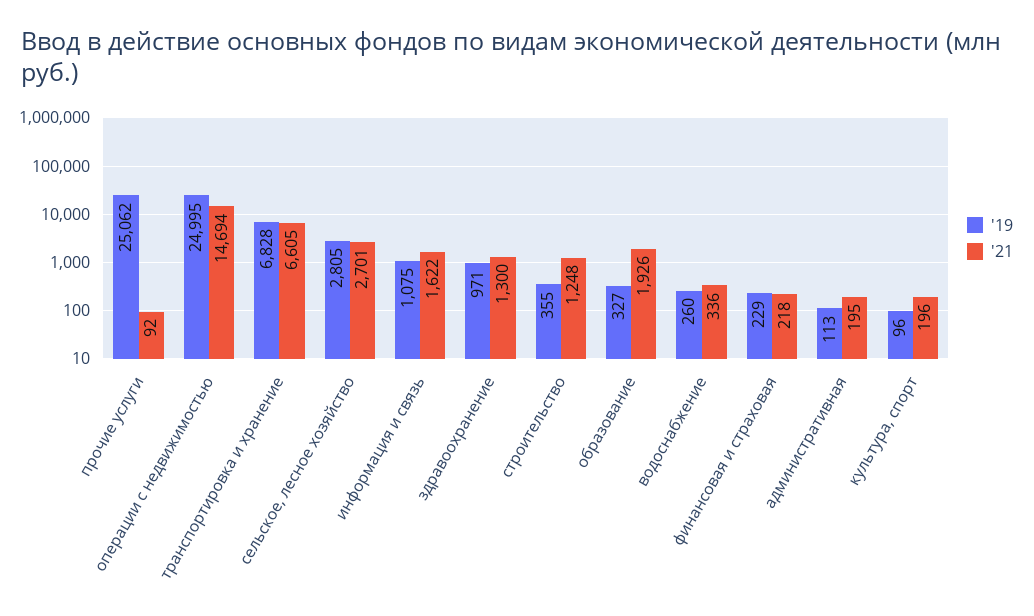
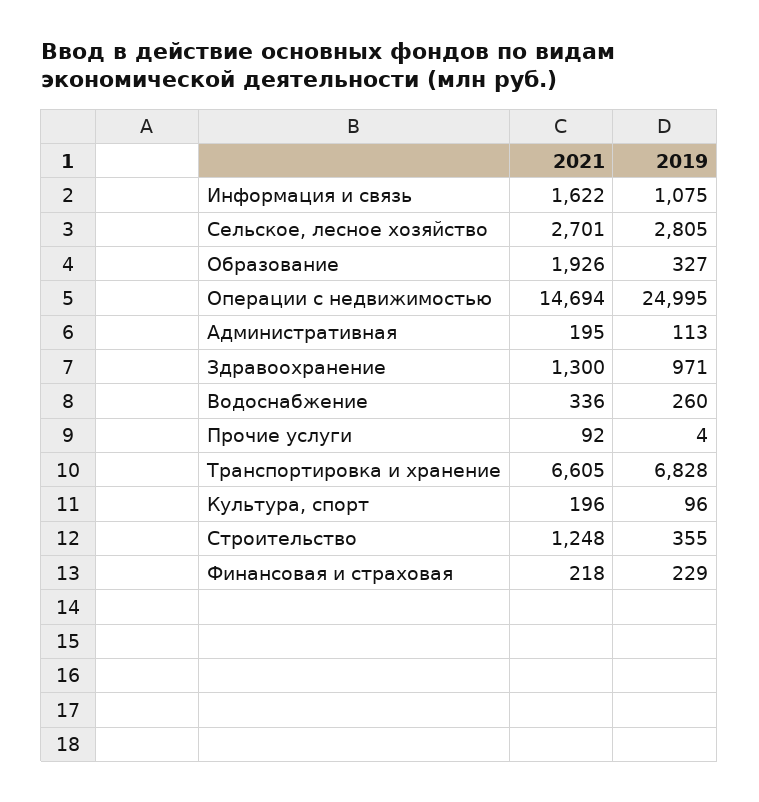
'19, прочие услуги: 25062 -> 4

